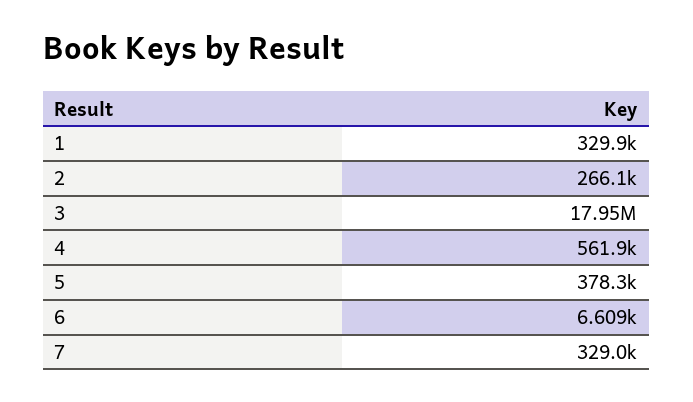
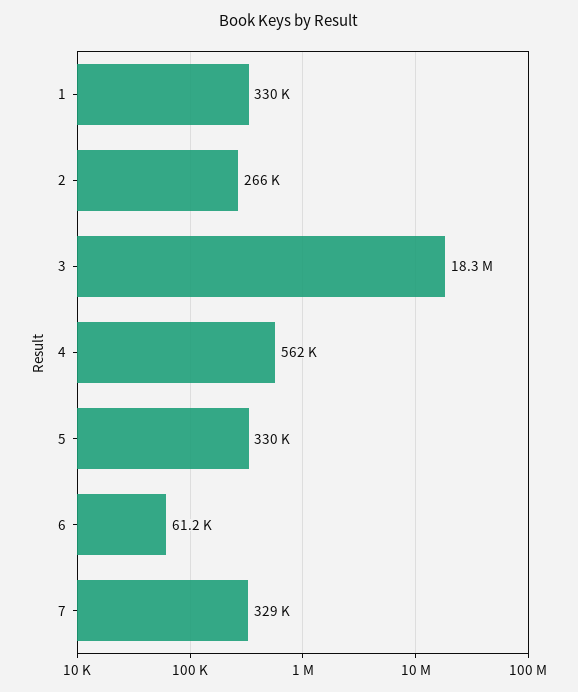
3: 17950000 -> 18300000
5: 378300 -> 330000
6: 6609 -> 61200

